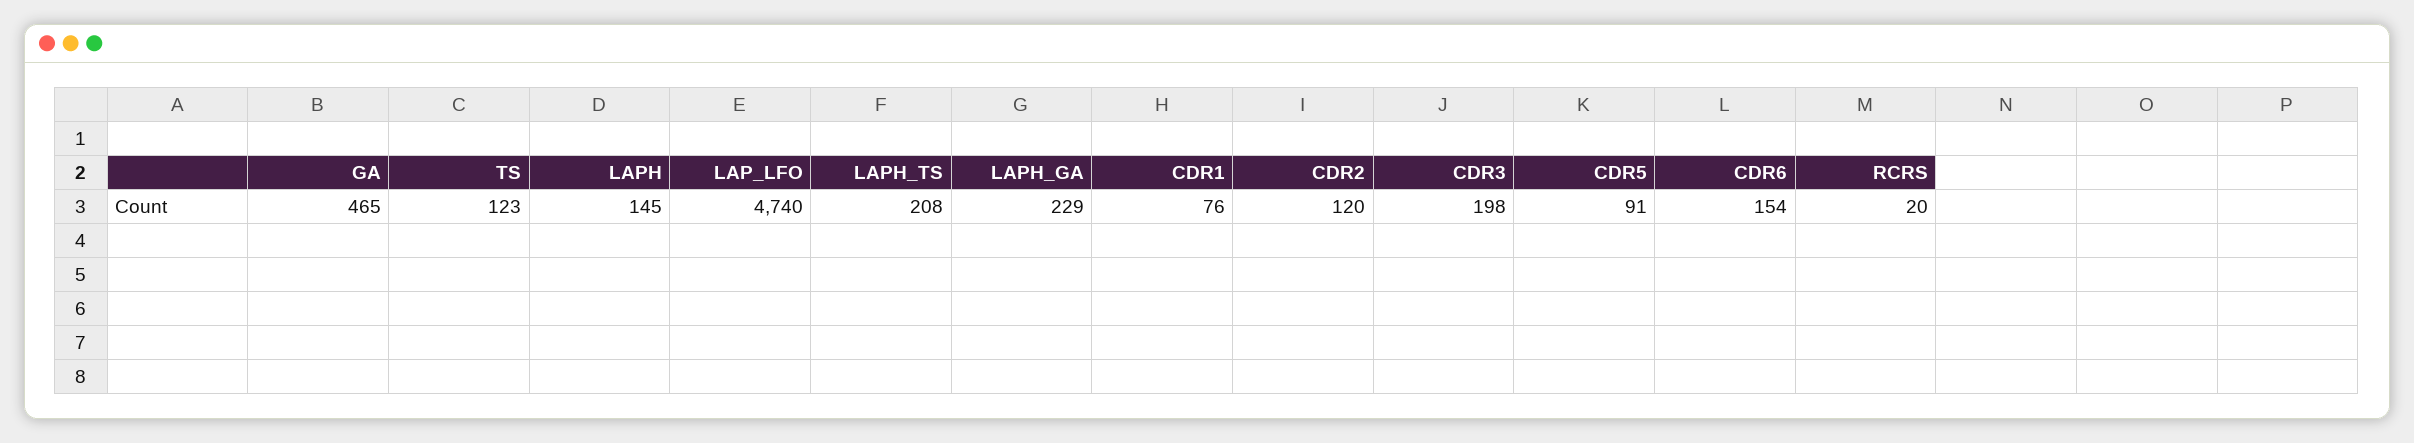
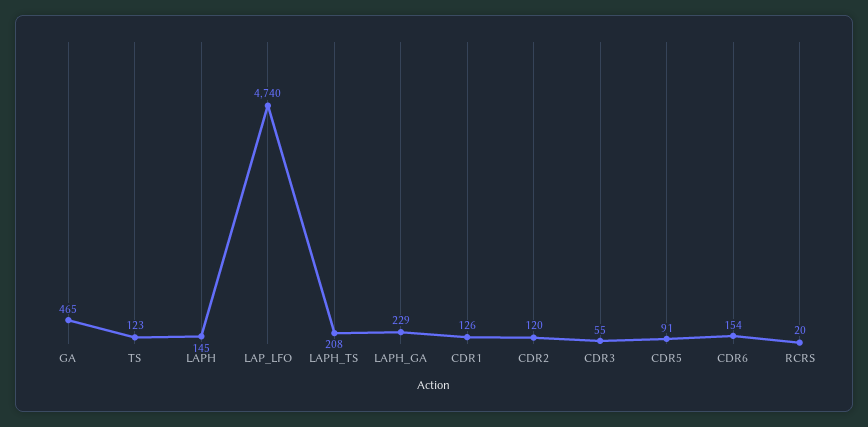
CDR1: 76 -> 126
CDR3: 198 -> 55

